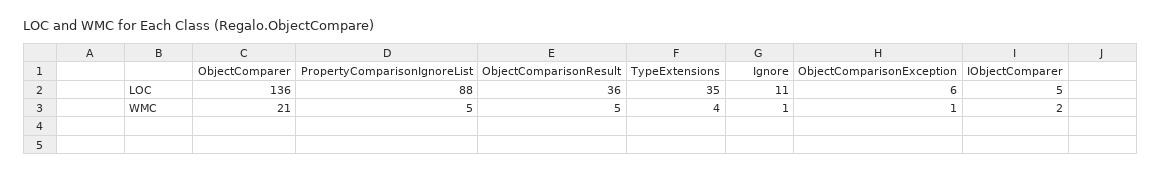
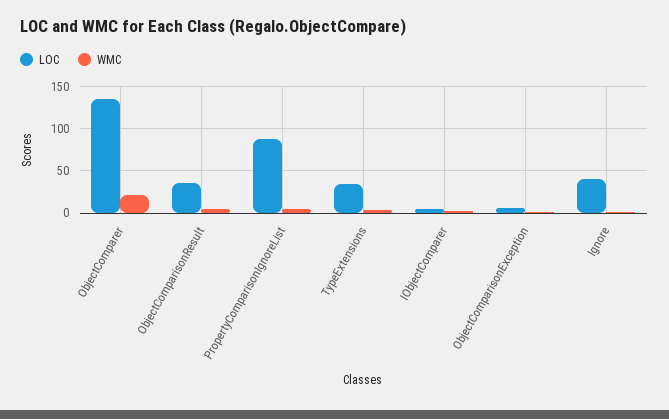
LOC, Ignore: 11 -> 40

